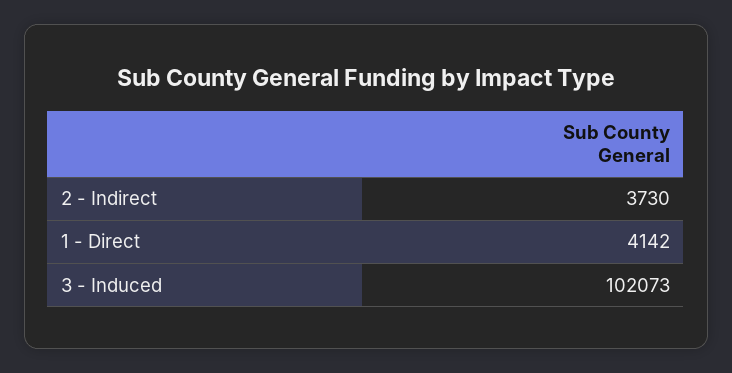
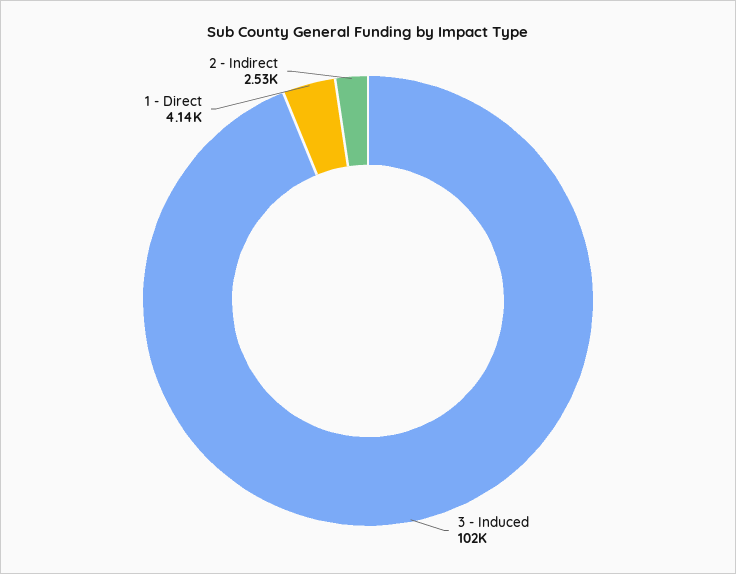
2 - Indirect: 3730 -> 2530

